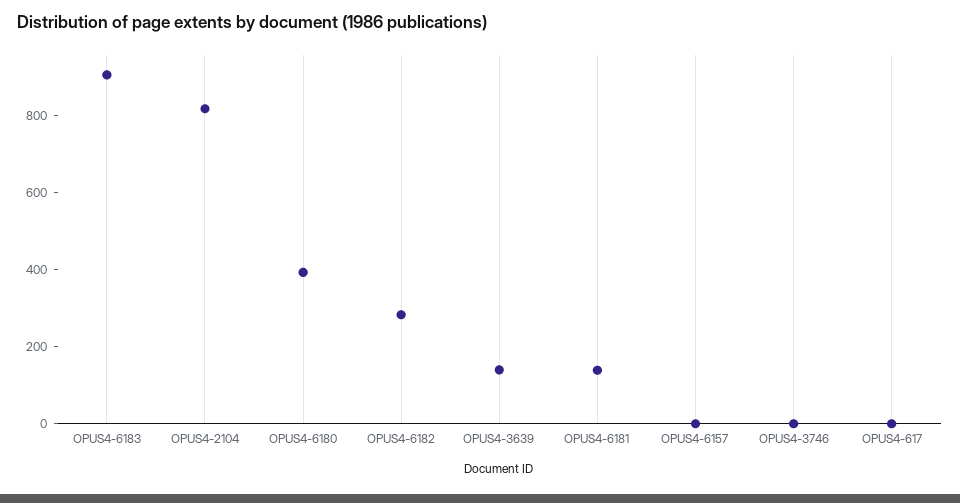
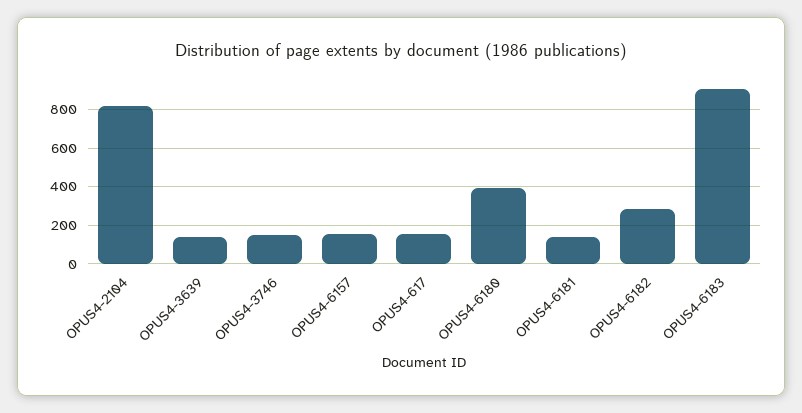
OPUS4-6157: 0 -> 150
OPUS4-3746: 0 -> 150
OPUS4-617: 0 -> 150

